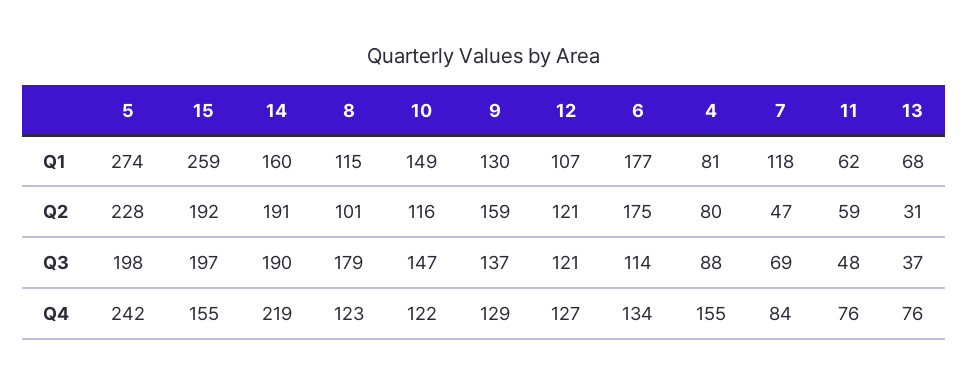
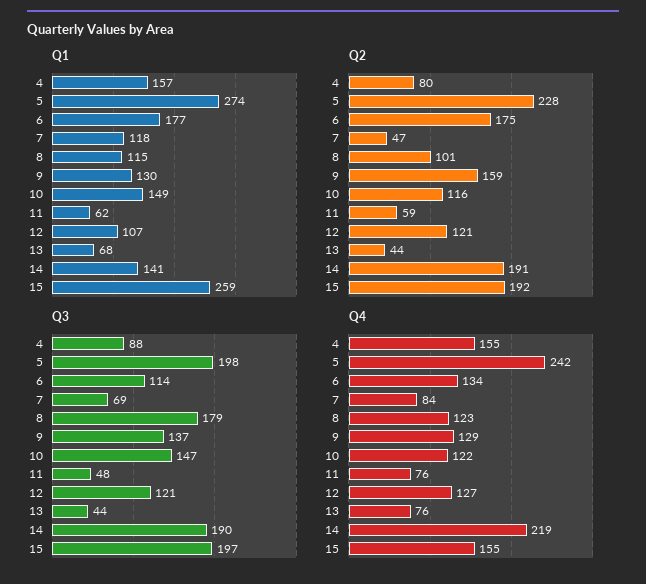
Q1, 14: 160 -> 141
Q1, 4: 81 -> 157
Q2, 13: 31 -> 44
Q3, 13: 37 -> 44

